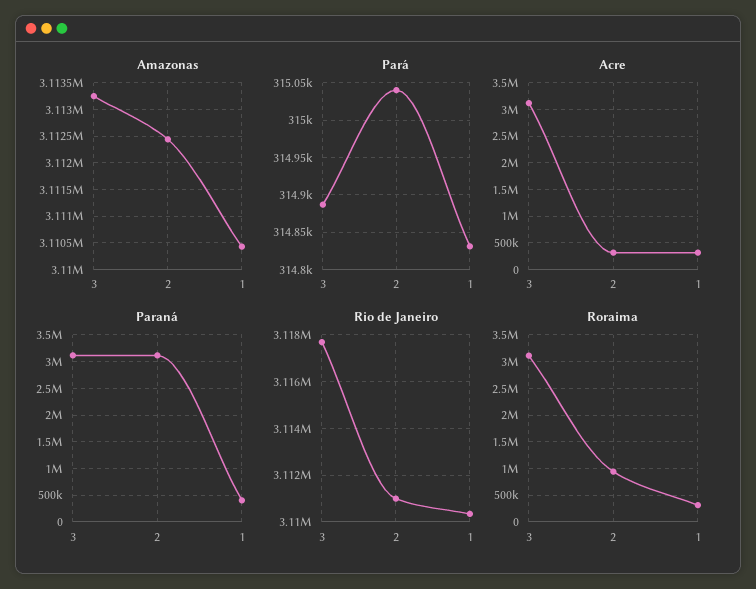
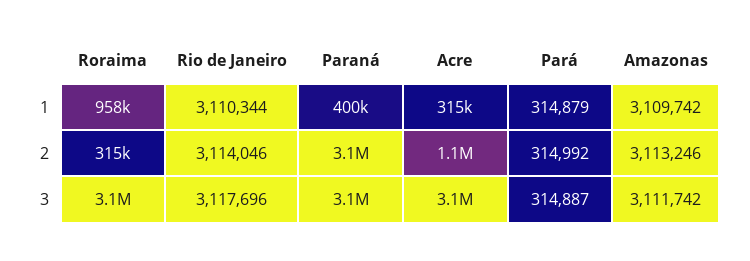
Amazonas, 3: 3113250 -> 3111742
Amazonas, 2: 3112500 -> 3113246
Amazonas, 1: 3110500 -> 3109742
Pará, 2: 315040 -> 314992
Pará, 1: 314830 -> 314879
Acre, 2: 250000 -> 1100000
Rio de Janeiro, 2: 3111000 -> 3114046
Roraima, 2: 1000000 -> 315000
Roraima, 1: 250000 -> 958000

